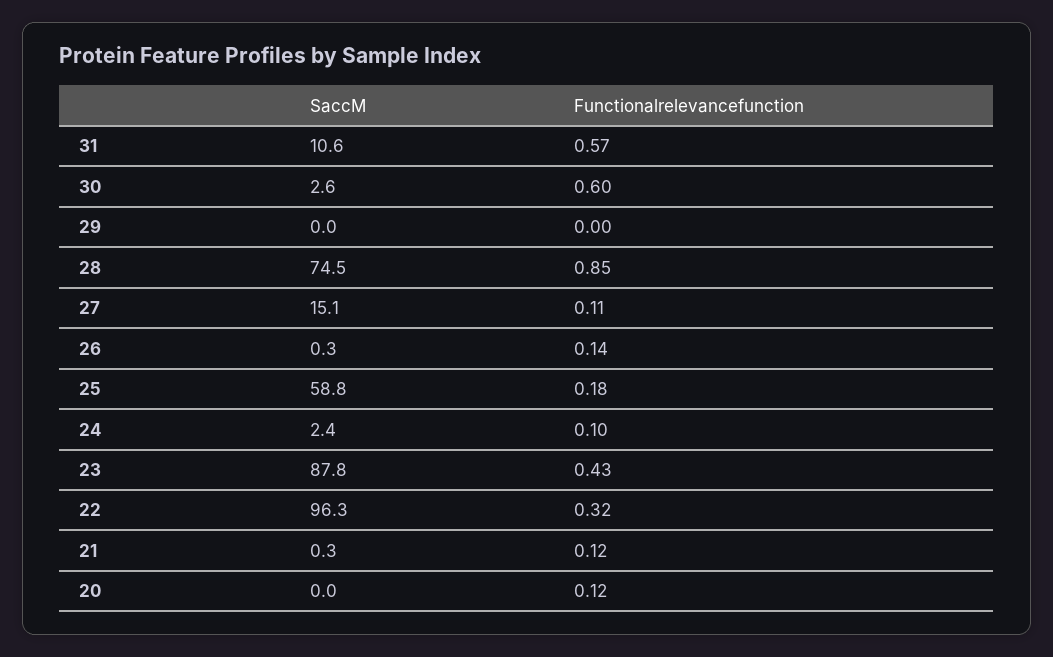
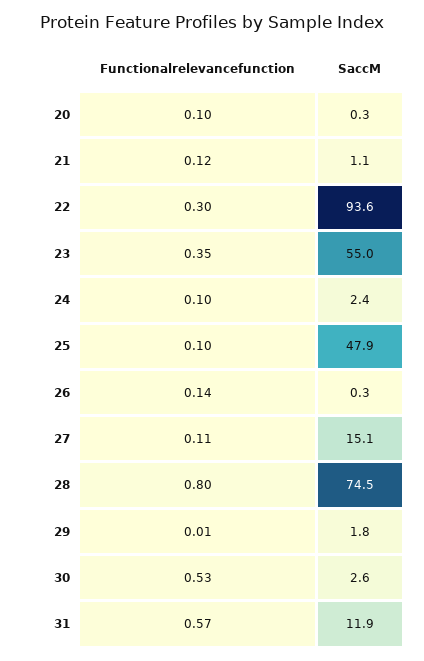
SaccM, 31: 10.6 -> 11.9
Functionalrelevancefunction, 30: 0.6 -> 0.53
SaccM, 29: 0 -> 1.8
Functionalrelevancefunction, 29: 0 -> 0.01
Functionalrelevancefunction, 28: 0.85 -> 0.8
SaccM, 25: 58.8 -> 47.9
Functionalrelevancefunction, 25: 0.18 -> 0.1
SaccM, 23: 87.8 -> 55
Functionalrelevancefunction, 23: 0.43 -> 0.35
SaccM, 22: 96.3 -> 93.6
Functionalrelevancefunction, 22: 0.32 -> 0.3
SaccM, 21: 0.3 -> 1.1
SaccM, 20: 0 -> 0.3
Functionalrelevancefunction, 20: 0.12 -> 0.1

